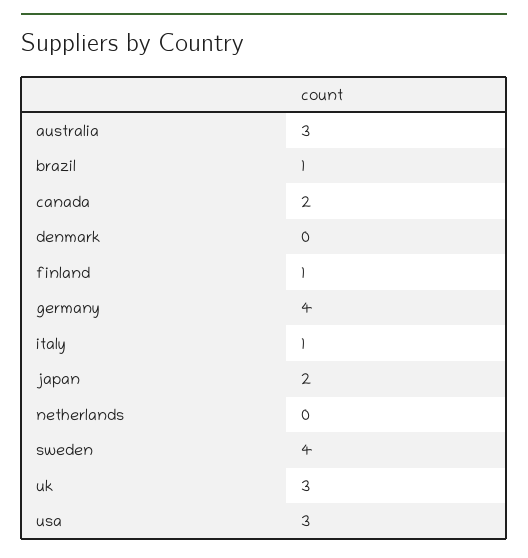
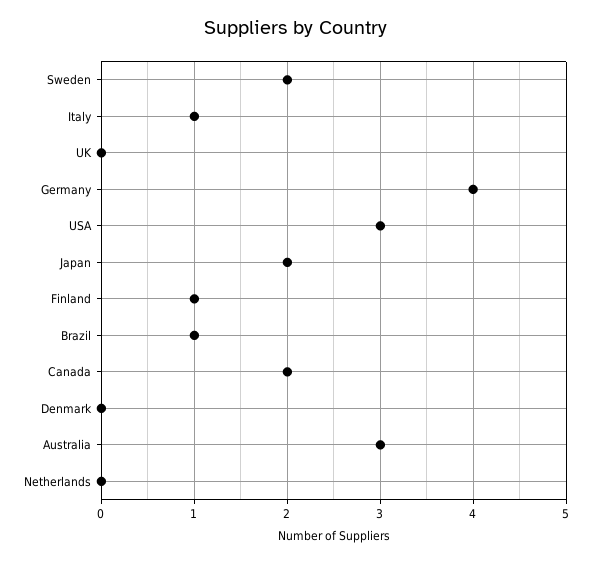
sweden: 4 -> 2
uk: 3 -> 0

